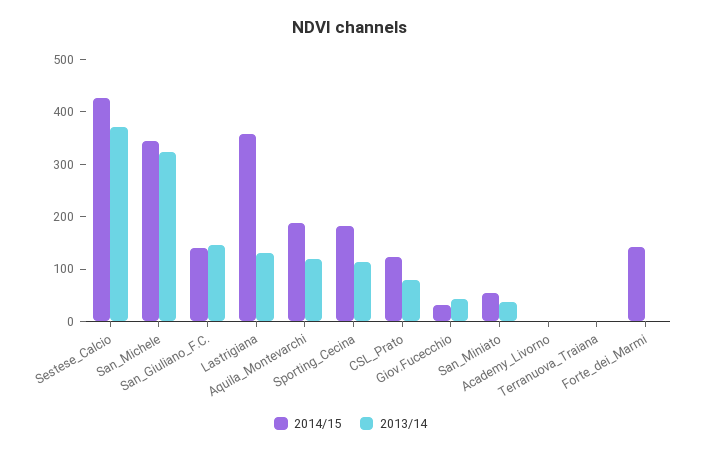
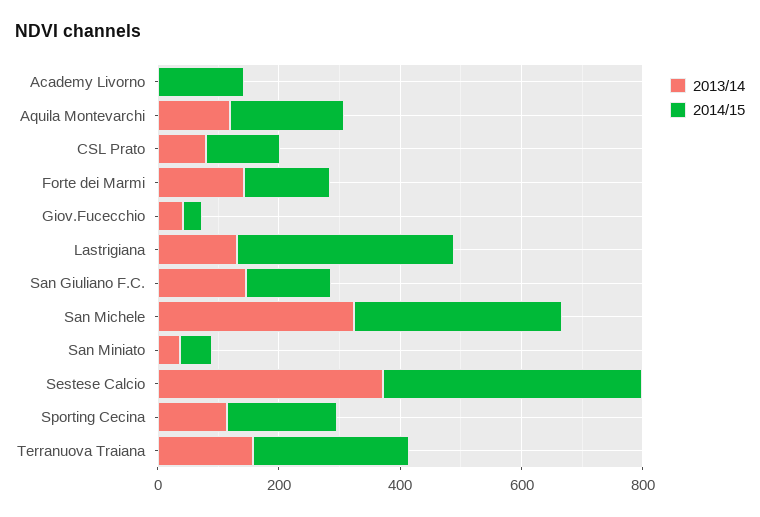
2014/15, Academy_Livorno: 0 -> 150
2014/15, Terranuova_Traiana: 0 -> 250
2013/14, Terranuova_Traiana: 0 -> 150
2013/14, Forte_dei_Marmi: 0 -> 150

